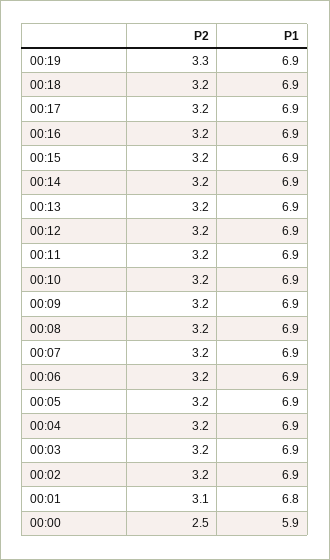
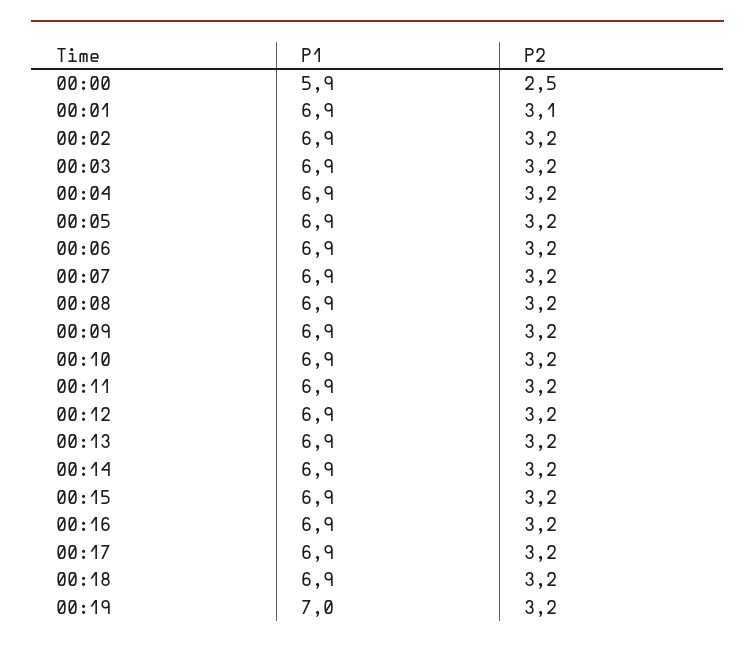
P2, 00:19: 3.3 -> 3.2
P1, 00:19: 6.9 -> 7
P1, 00:01: 6.8 -> 6.9

